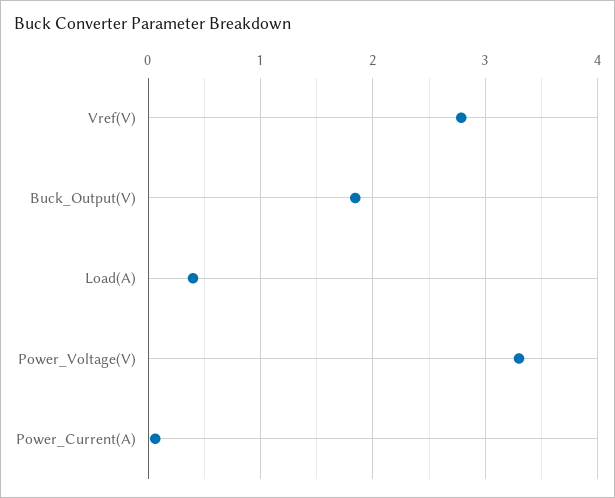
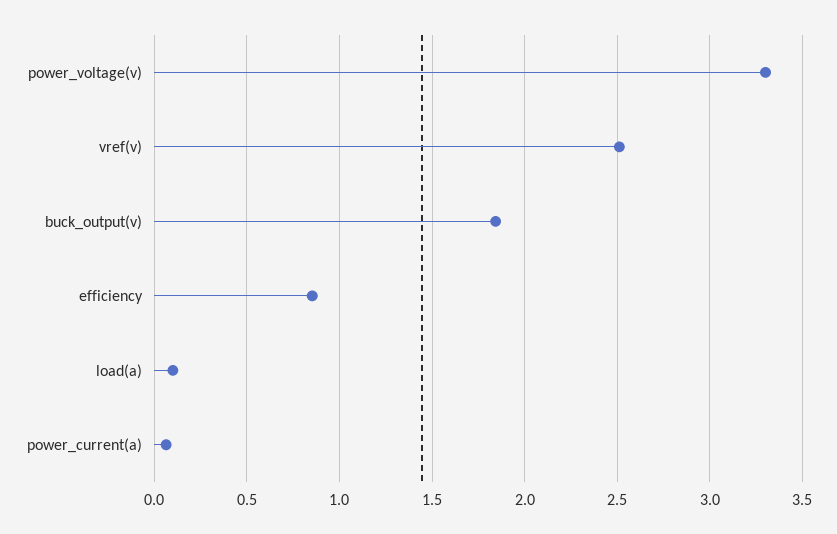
Vref(V): 2.8 -> 2.5
Load(A): 0.4 -> 0.1
efficiency: none -> 0.85

